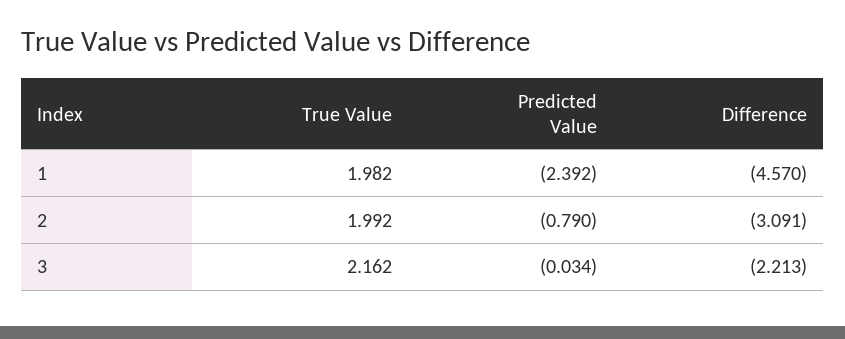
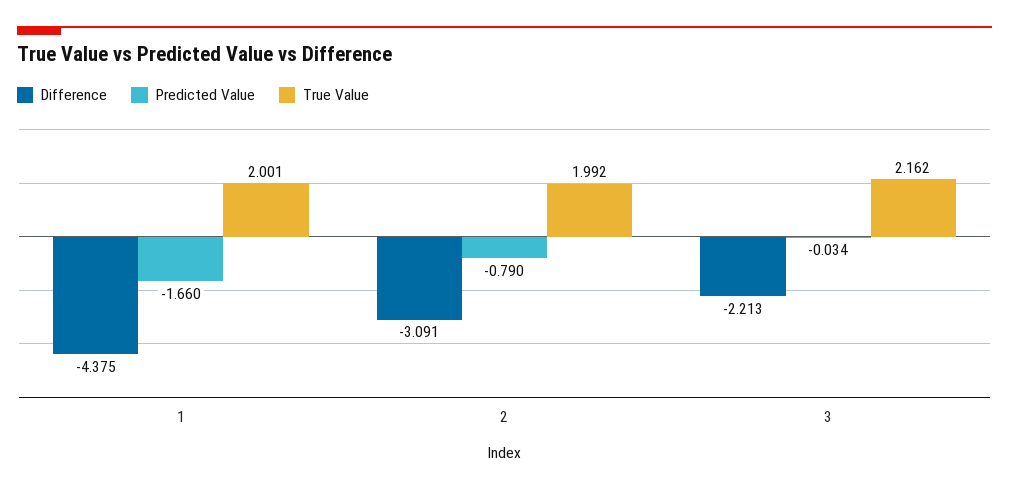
True Value, 1: 1.982 -> 2.001
Predicted Value, 1: -2.392 -> -1.66
Difference, 1: -4.57 -> -4.375

